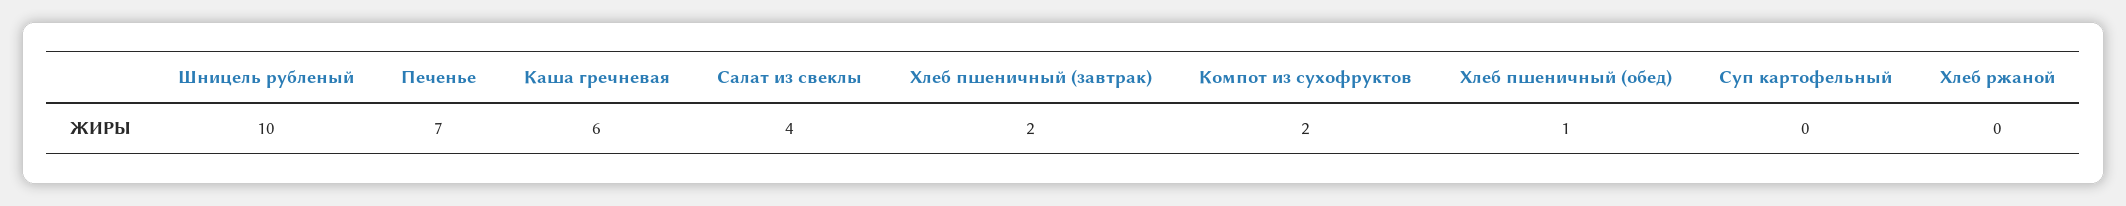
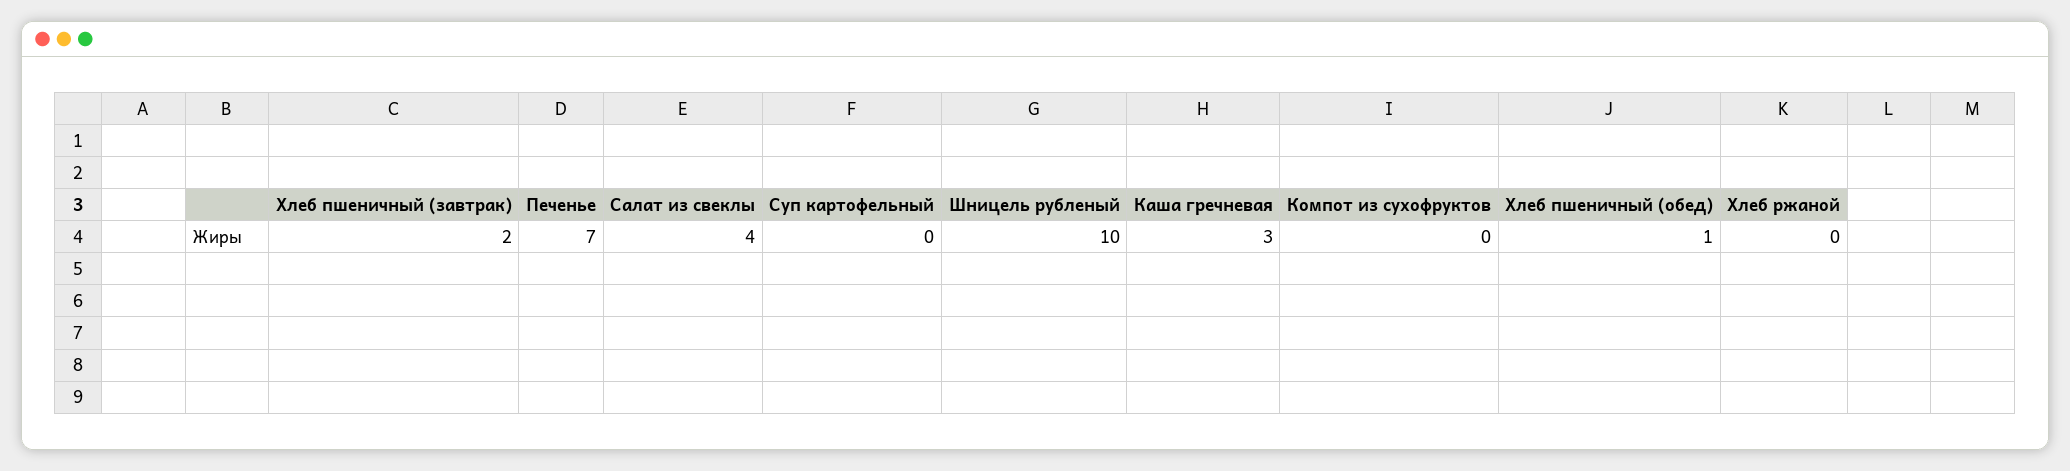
Каша гречневая: 6 -> 3
Компот из сухофруктов: 2 -> 0

